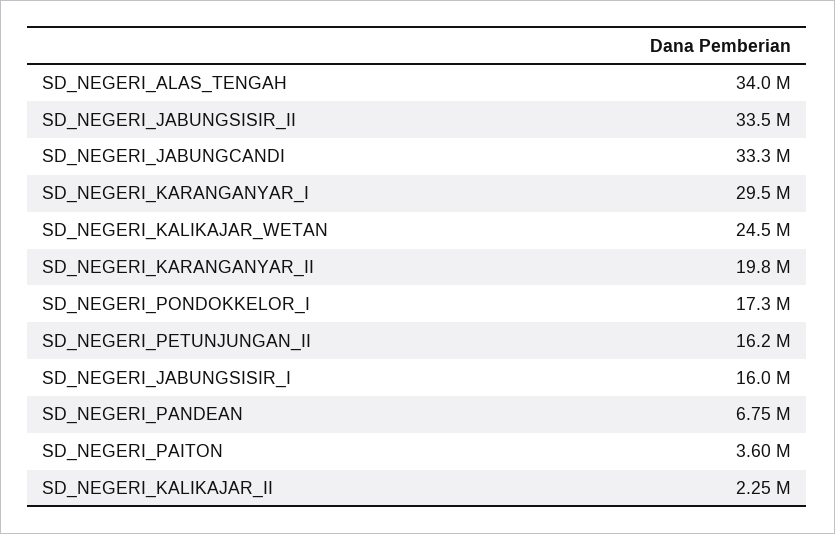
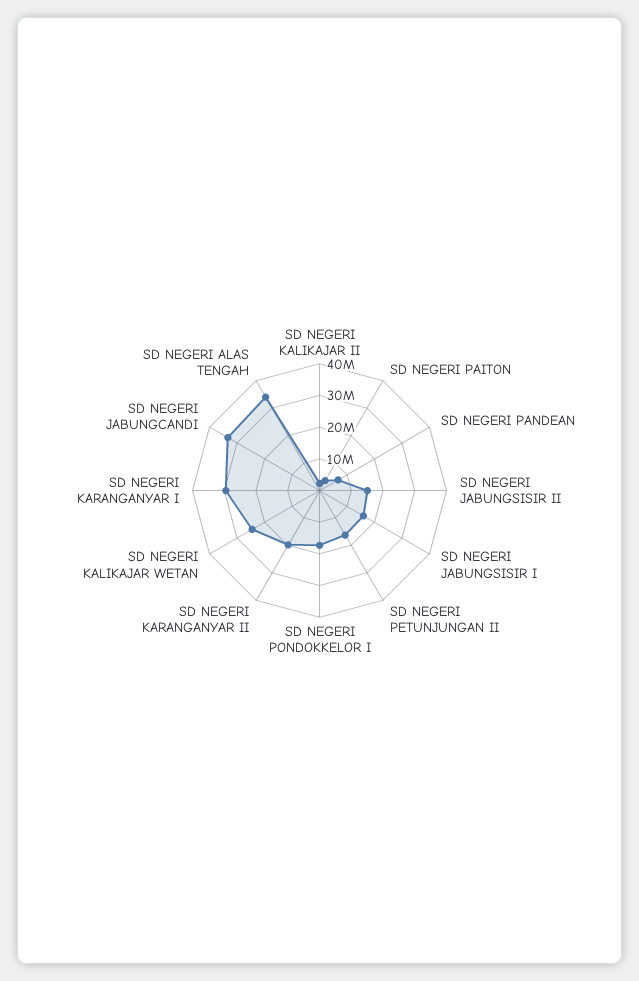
SD_NEGERI_JABUNGSISIR_II: 33500000 -> 15000000

